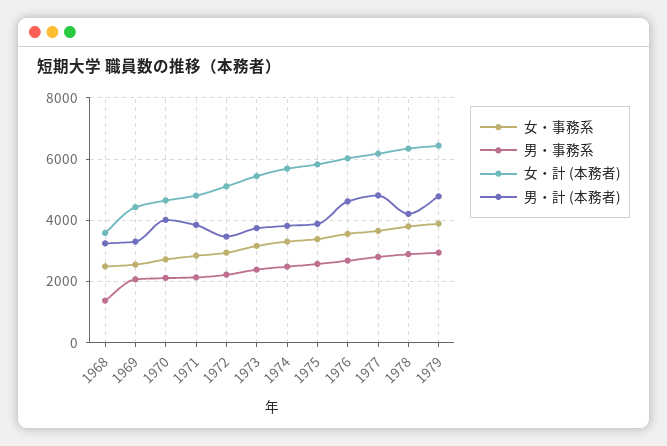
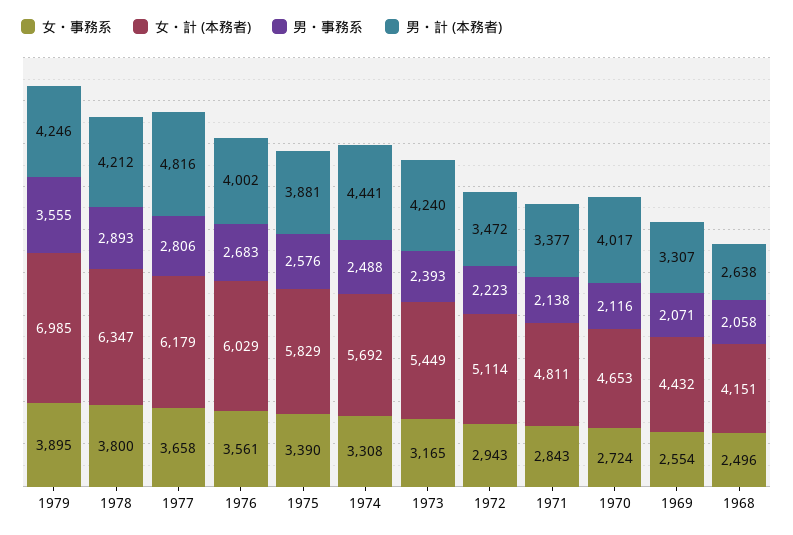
男・事務系, 1968: 1400 -> 2058
女・計 (本務者), 1968: 3600 -> 4151
男・計 (本務者), 1968: 3200 -> 2638
男・計 (本務者), 1971: 3800 -> 3377
男・計 (本務者), 1973: 3800 -> 4240
男・計 (本務者), 1974: 3800 -> 4441
男・計 (本務者), 1976: 4600 -> 4002
男・事務系, 1979: 3000 -> 3555
女・計 (本務者), 1979: 6400 -> 6985
男・計 (本務者), 1979: 4800 -> 4246

